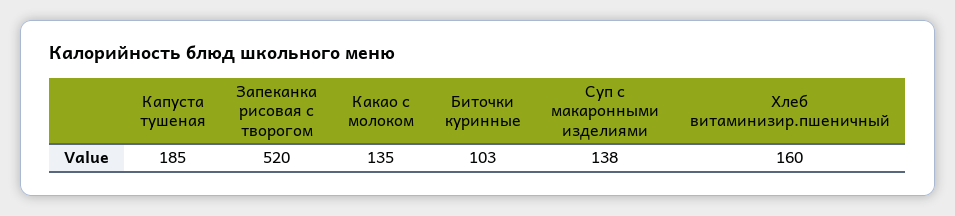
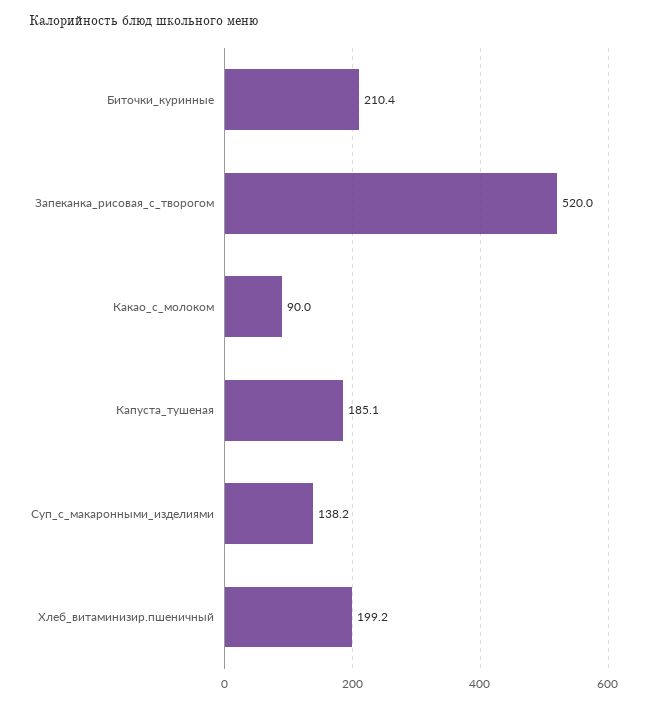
Какао с молоком: 135 -> 90
Биточки куринные: 103 -> 210.4
Хлеб витаминизир.пшеничный: 160 -> 199.2

